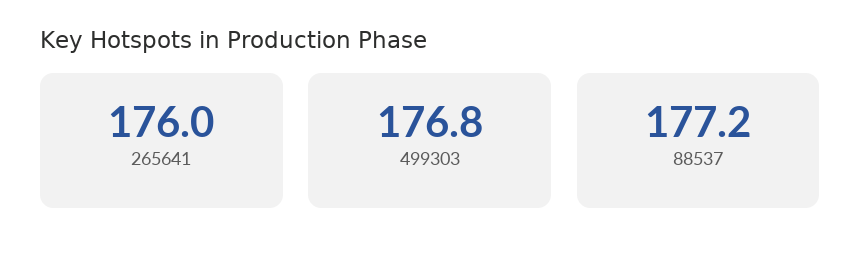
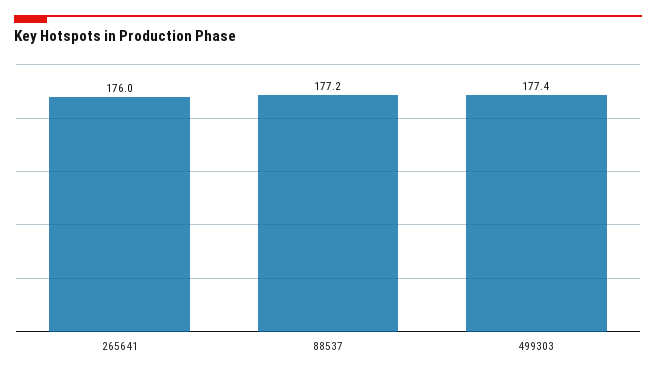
499303: 176.8 -> 177.4

